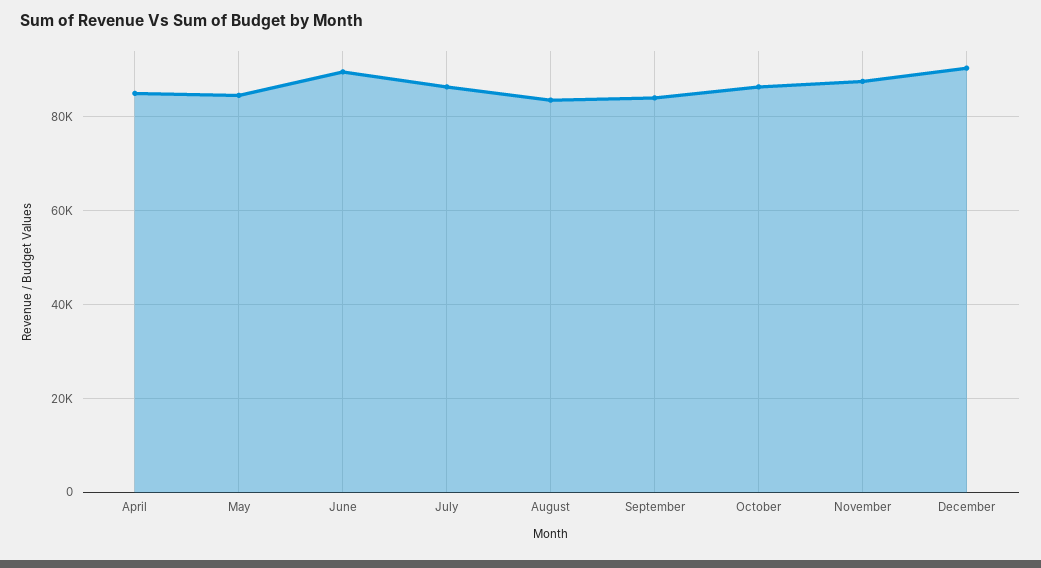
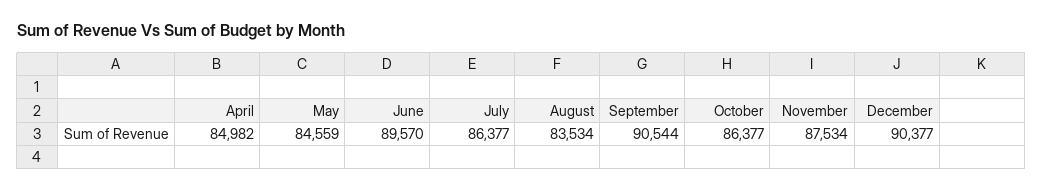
September: 84000 -> 90544

